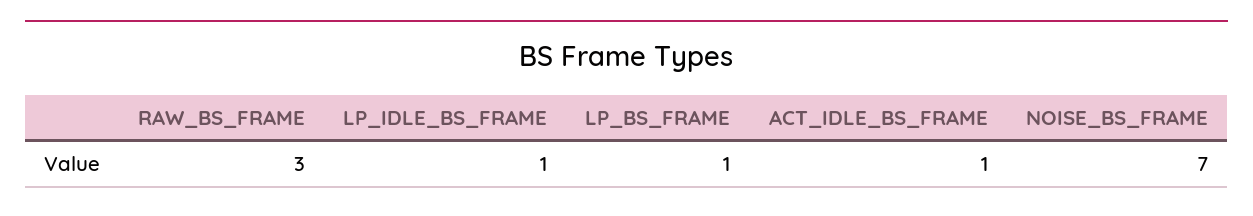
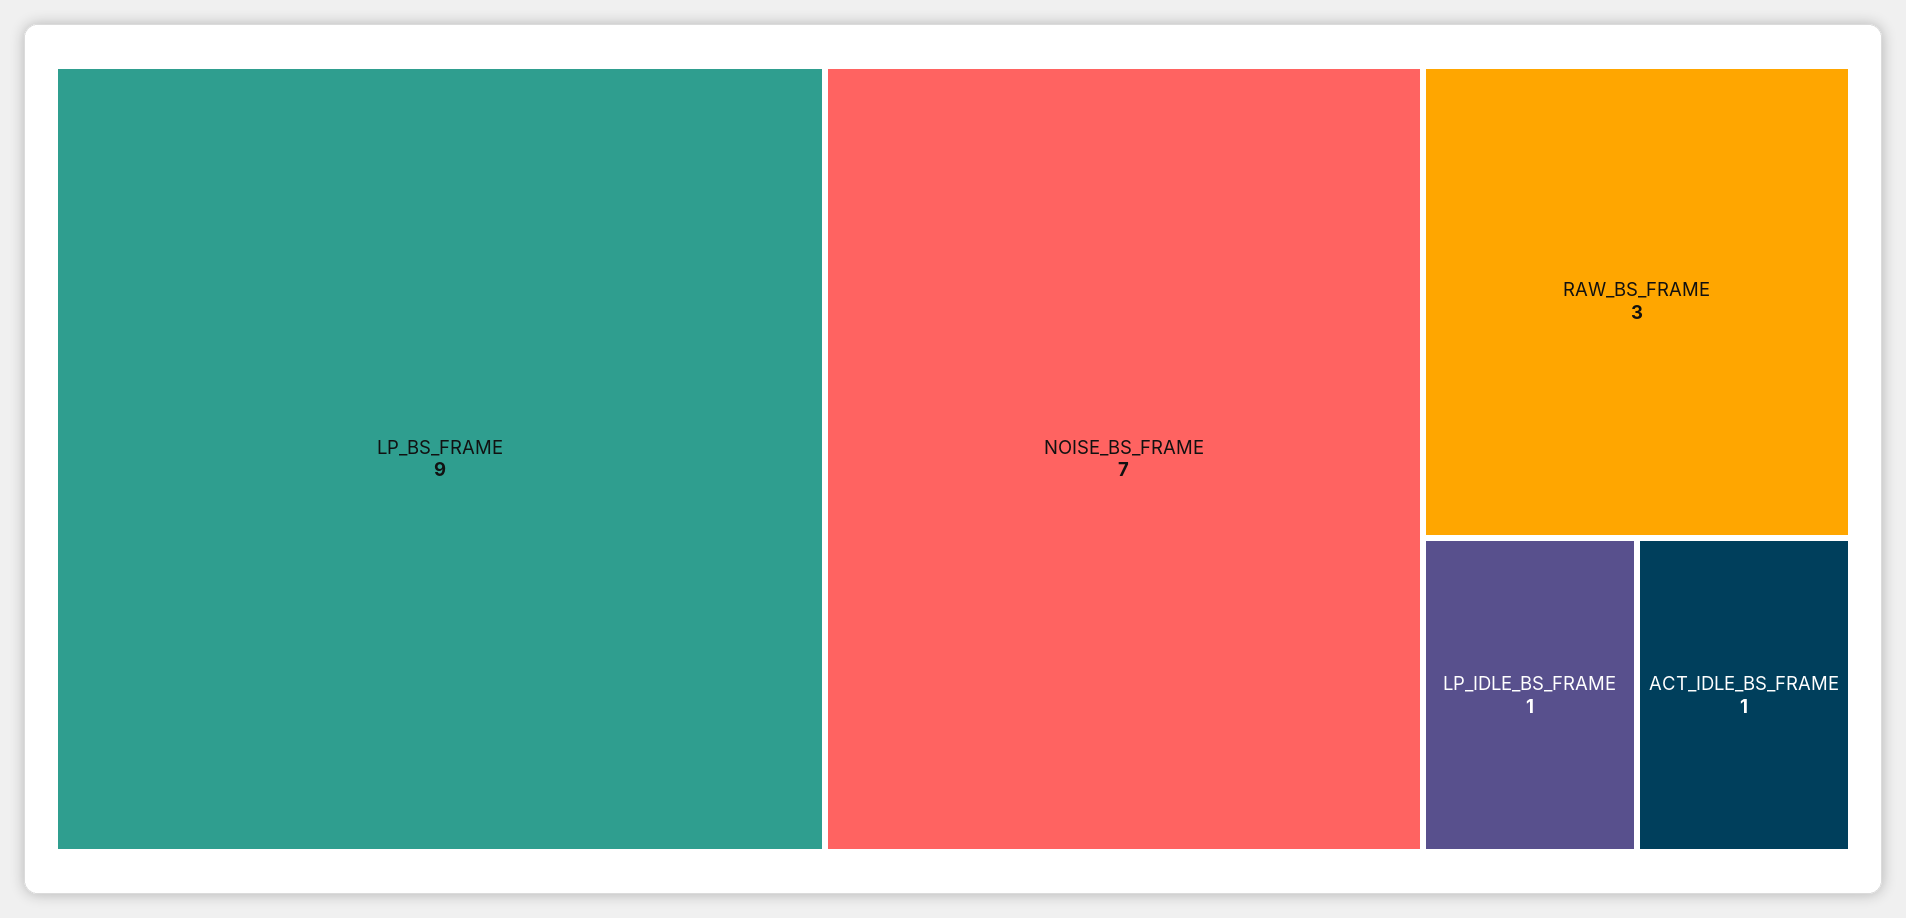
LP_BS_FRAME: 1 -> 9

